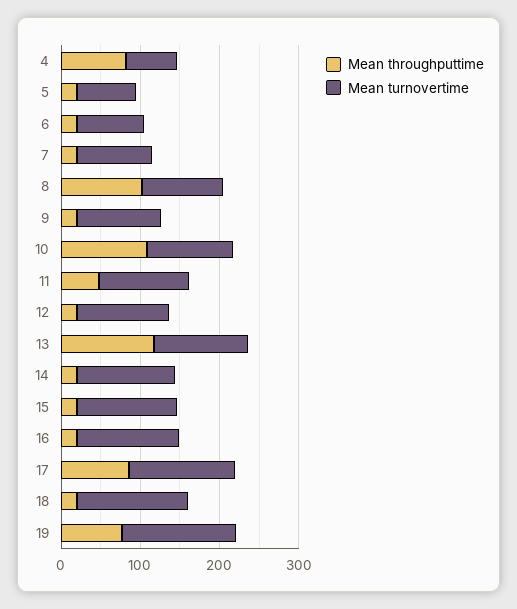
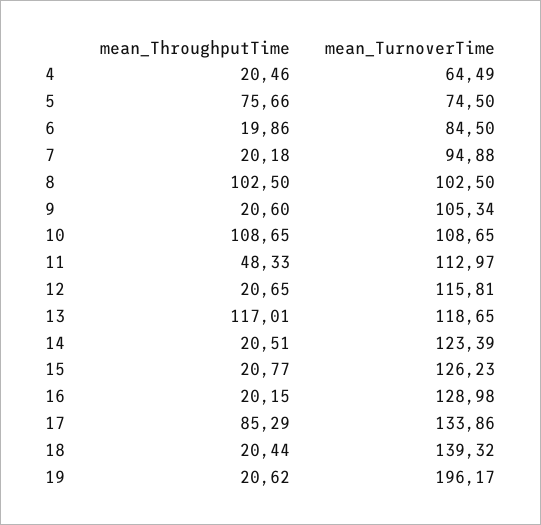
Mean throughputtime, 4: 80 -> 20.46
Mean throughputtime, 5: 20 -> 75.66
Mean throughputtime, 19: 80 -> 20.62
Mean turnovertime, 19: 140 -> 196.17

